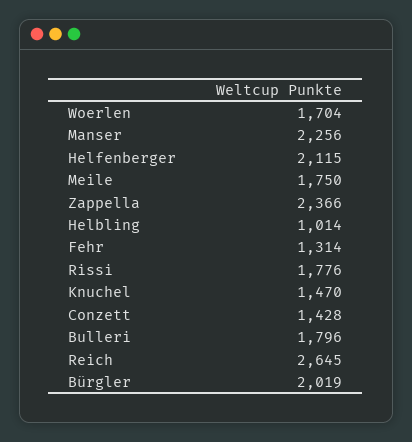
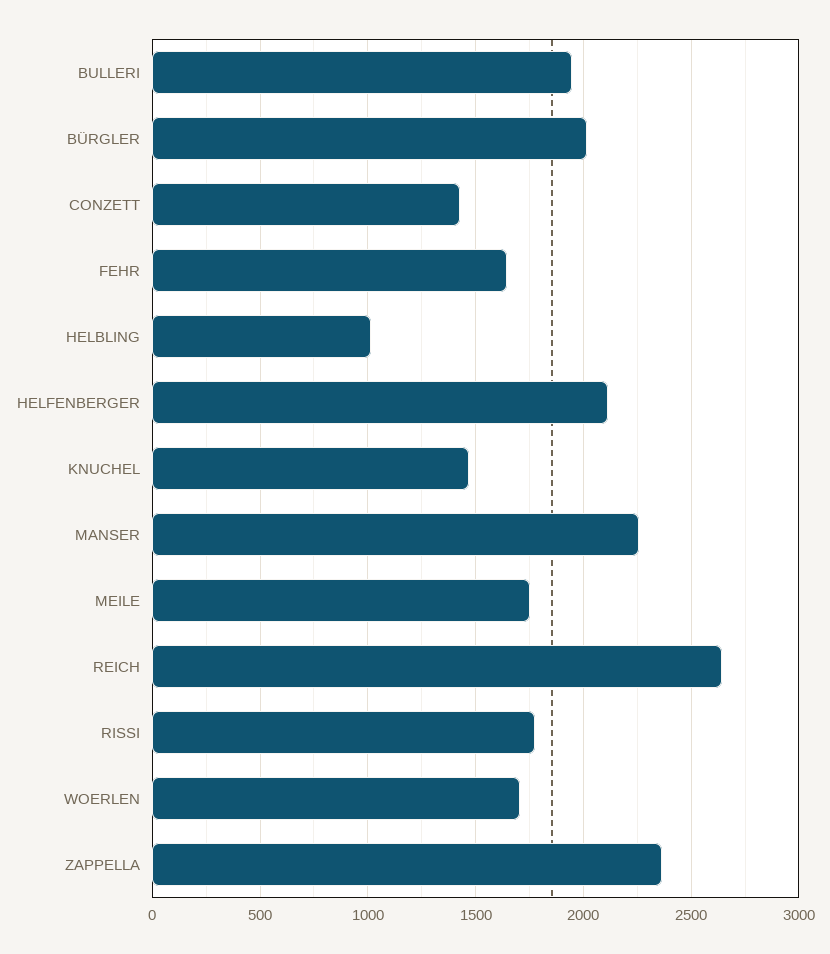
Fehr: 1314 -> 1650
Bulleri: 1796 -> 1950

